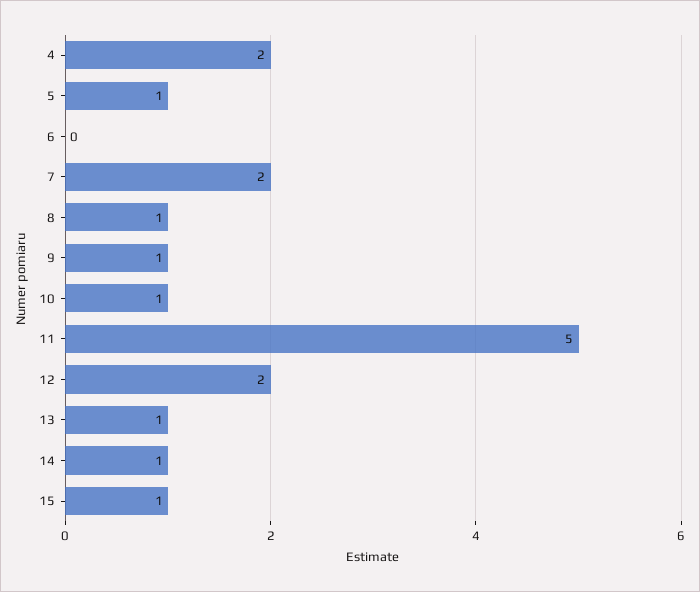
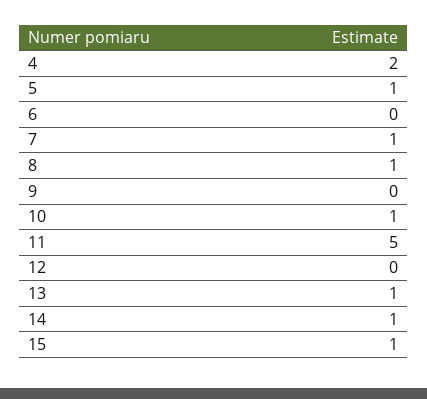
7: 2 -> 1
9: 1 -> 0
12: 2 -> 0

